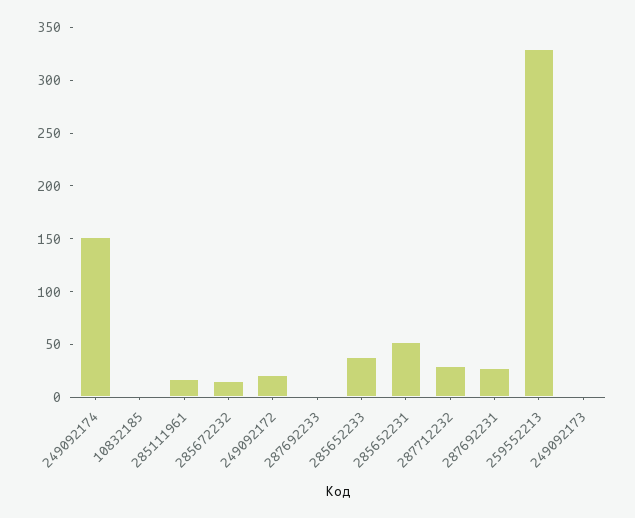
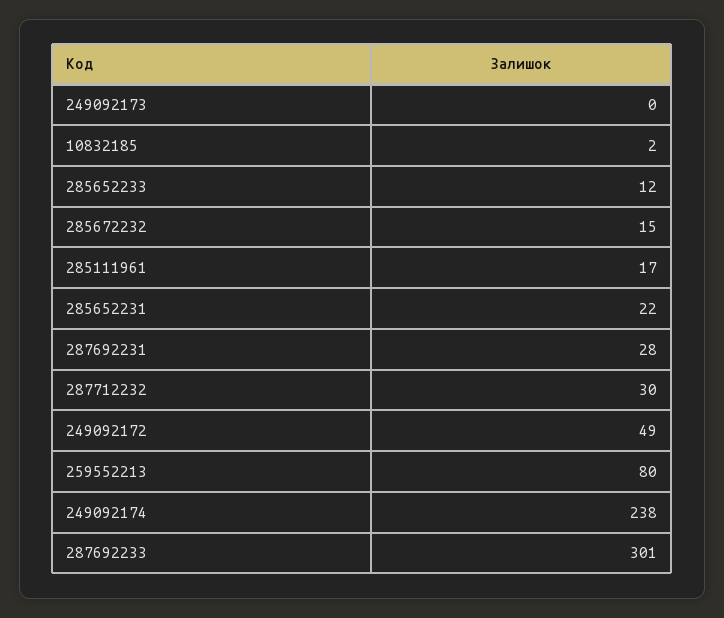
249092174: 150 -> 238
249092172: 20 -> 49
287692233: 0 -> 301
285652233: 40 -> 12
285652231: 50 -> 22
259552213: 330 -> 80

